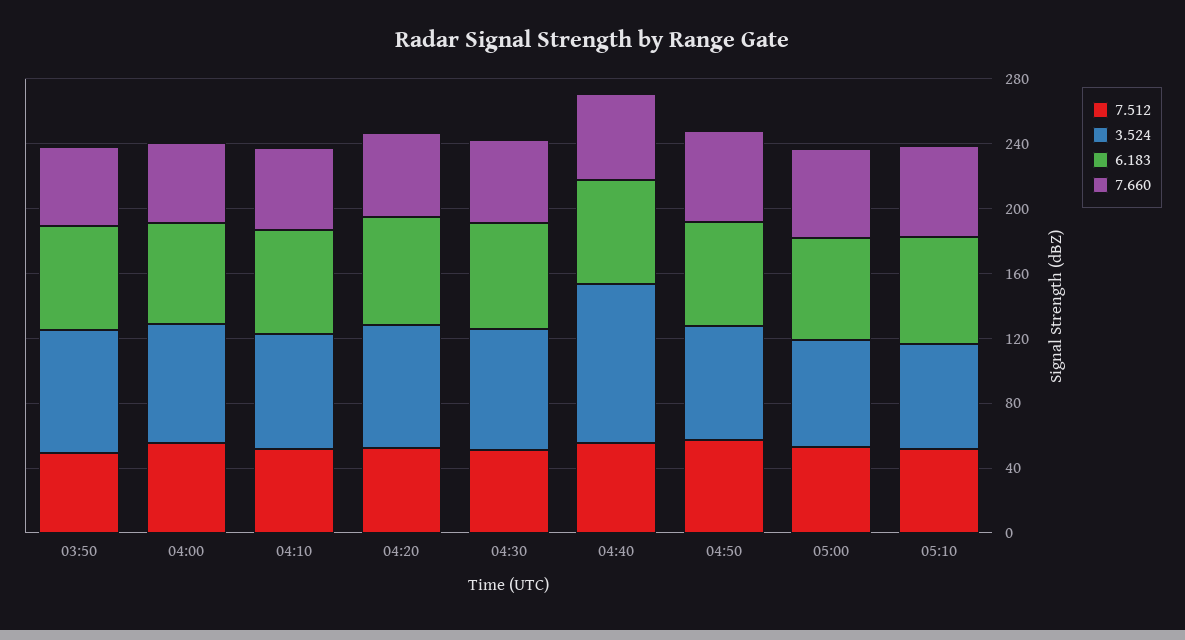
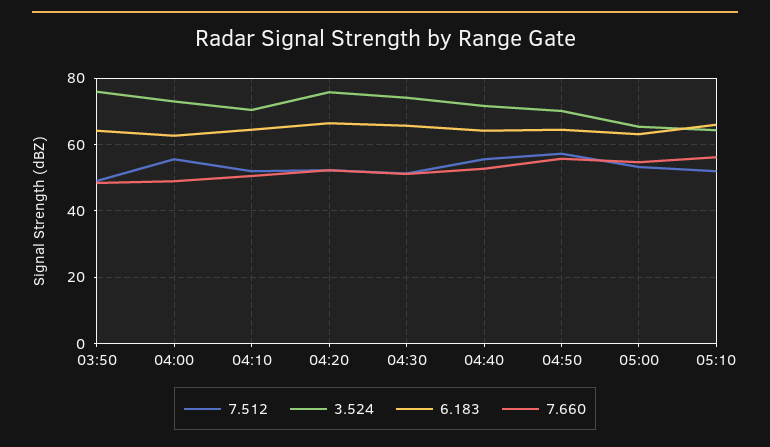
3.524, 04:40: 100 -> 72

